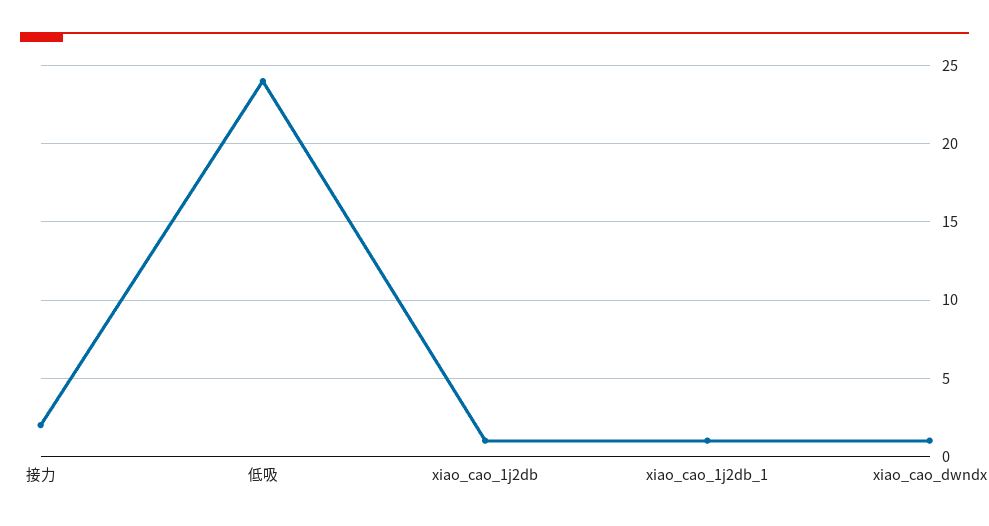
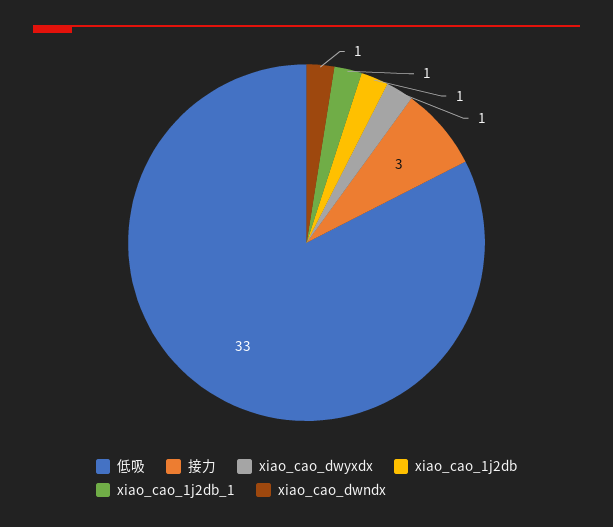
接力: 2 -> 3
低吸: 24 -> 33
xiao_cao_dwyxdx: none -> 1

